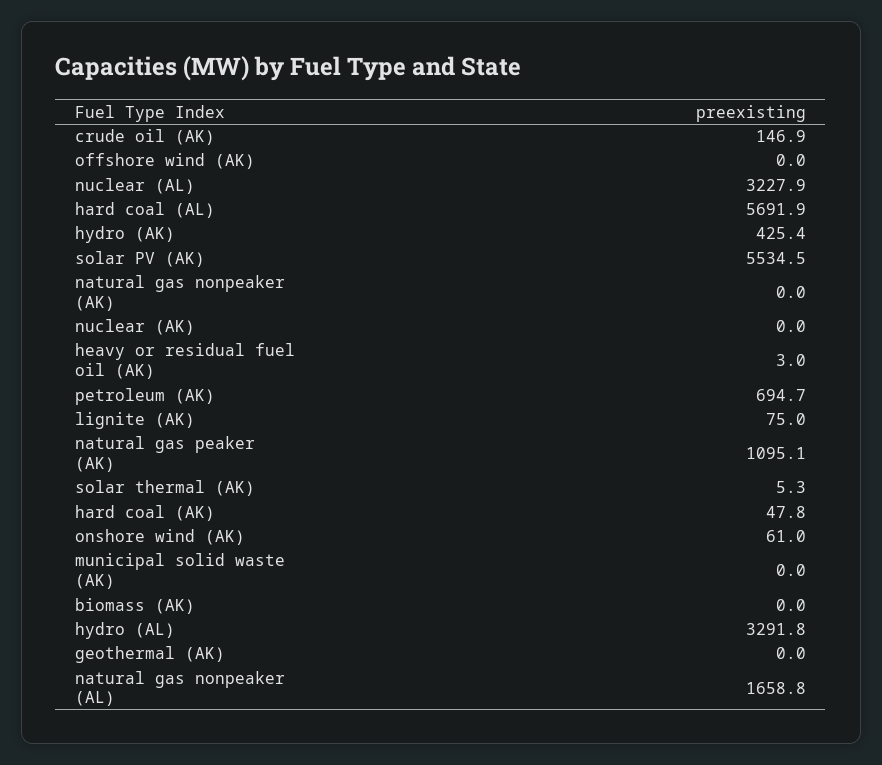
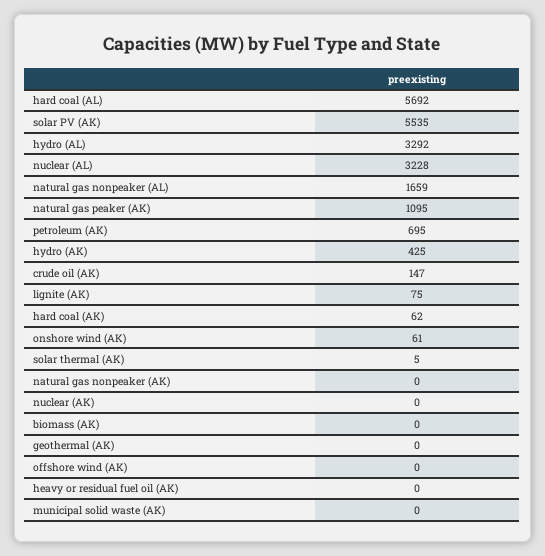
heavy or residual fuel oil (AK): 3 -> 0
hard coal (AK): 47.8 -> 62

